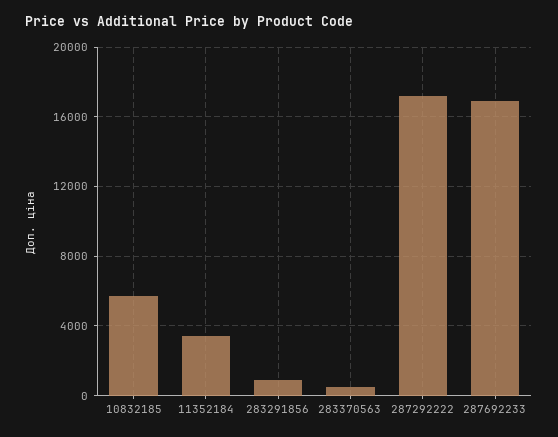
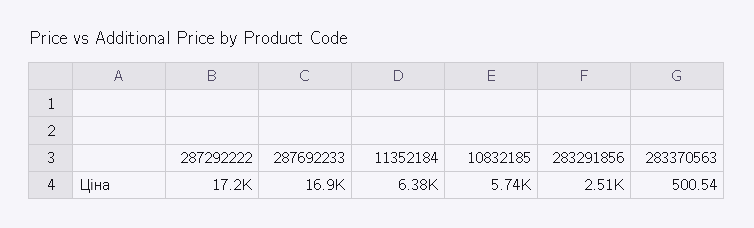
11352184: 3500 -> 6380
283291856: 1000 -> 2510

